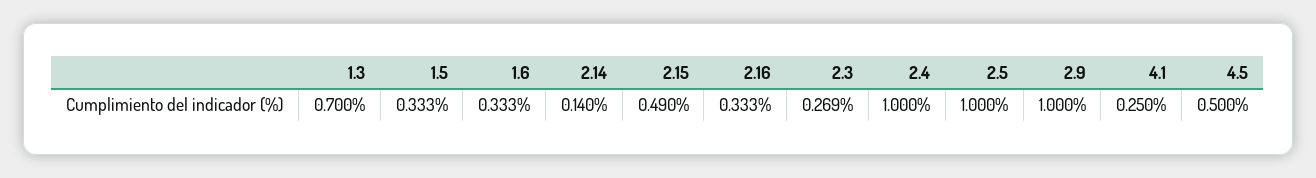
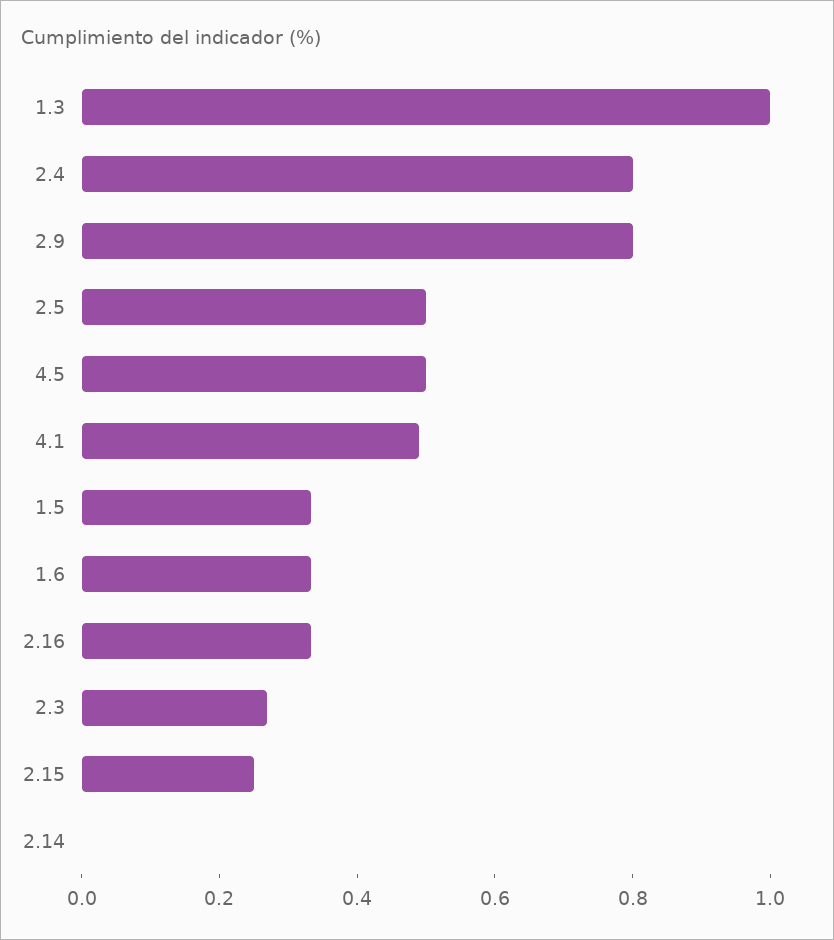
1.3: 0.7 -> 1
2.14: 0.14 -> 0
2.15: 0.49 -> 0.25
2.4: 1 -> 0.8
2.5: 1 -> 0.5
2.9: 1 -> 0.8
4.1: 0.25 -> 0.5

